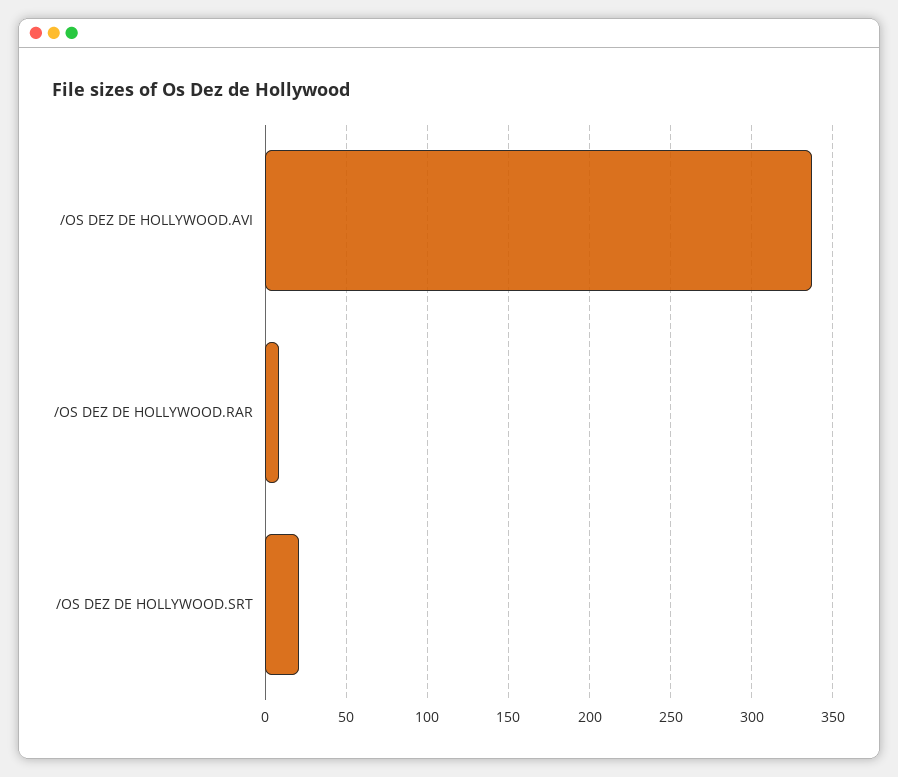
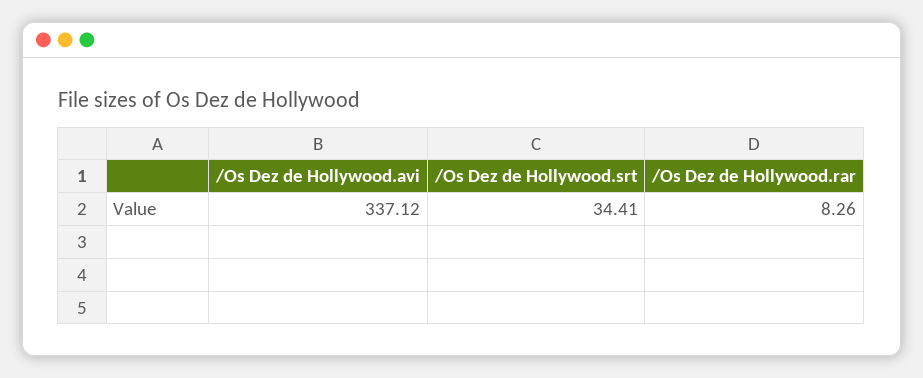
/OS DEZ DE HOLLYWOOD.SRT: 20 -> 34.41

